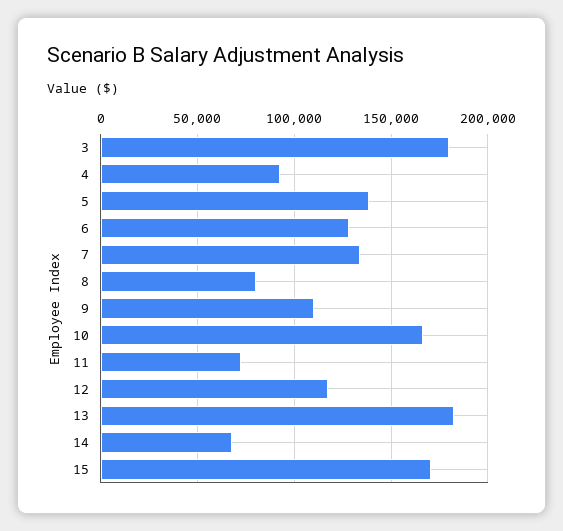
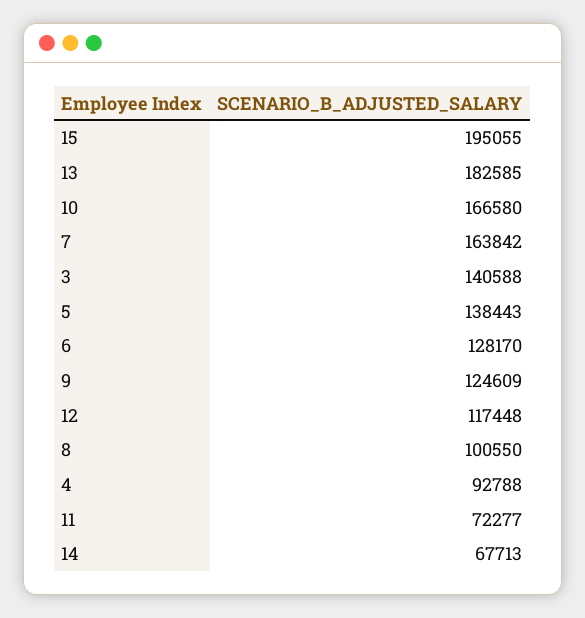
3: 180000 -> 140588
7: 135000 -> 163842
8: 80000 -> 100550
9: 110000 -> 124609
15: 170000 -> 195055

